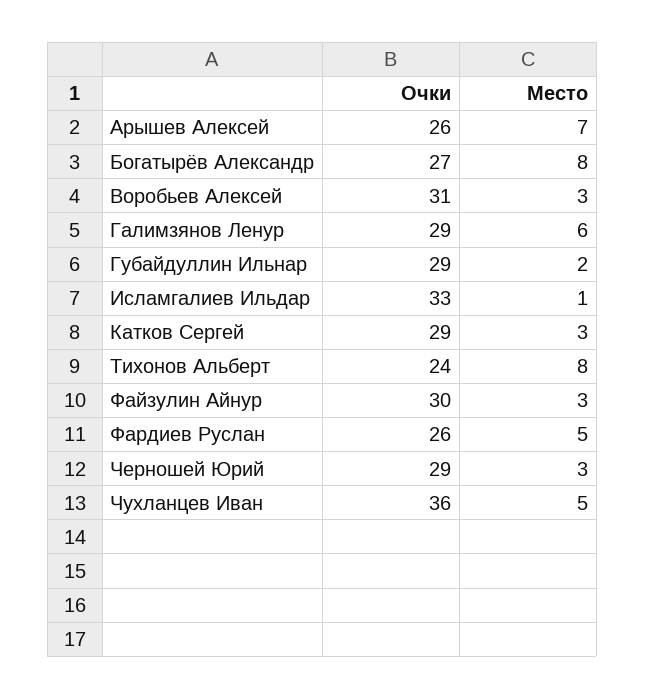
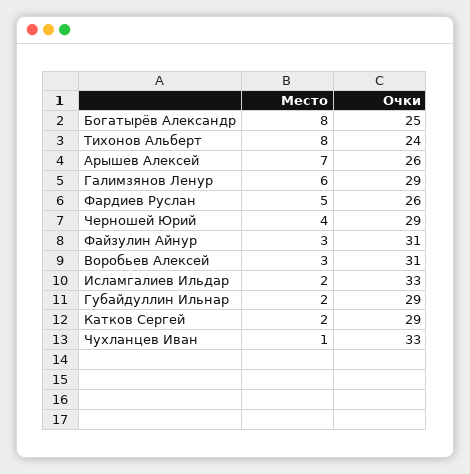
Очки, Богатырёв Александр: 27 -> 25
Место, Исламгалиев Ильдар: 1 -> 2
Место, Катков Сергей: 3 -> 2
Очки, Файзулин Айнур: 30 -> 31
Место, Черношей Юрий: 3 -> 4
Очки, Чухланцев Иван: 36 -> 33
Место, Чухланцев Иван: 5 -> 1

